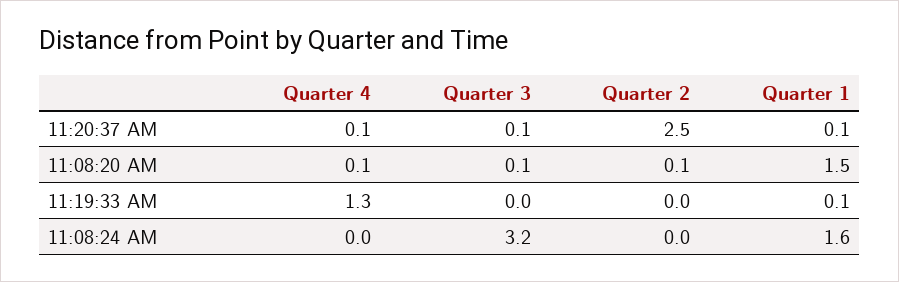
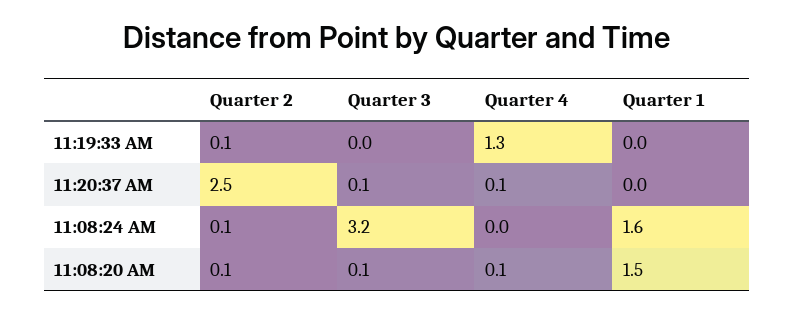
Quarter 1, 11:20:37 AM: 0.1 -> 0
Quarter 2, 11:19:33 AM: 0 -> 0.1
Quarter 1, 11:19:33 AM: 0.1 -> 0
Quarter 2, 11:08:24 AM: 0 -> 0.1

